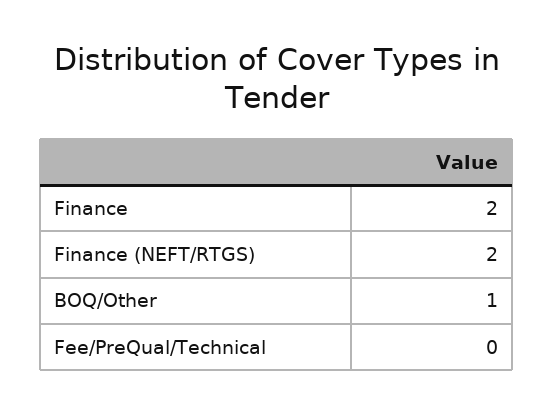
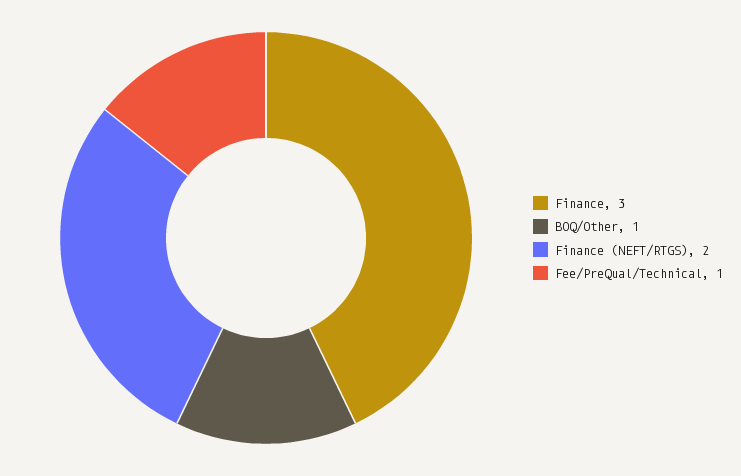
Finance: 2 -> 3
Fee/PreQual/Technical: 0 -> 1

